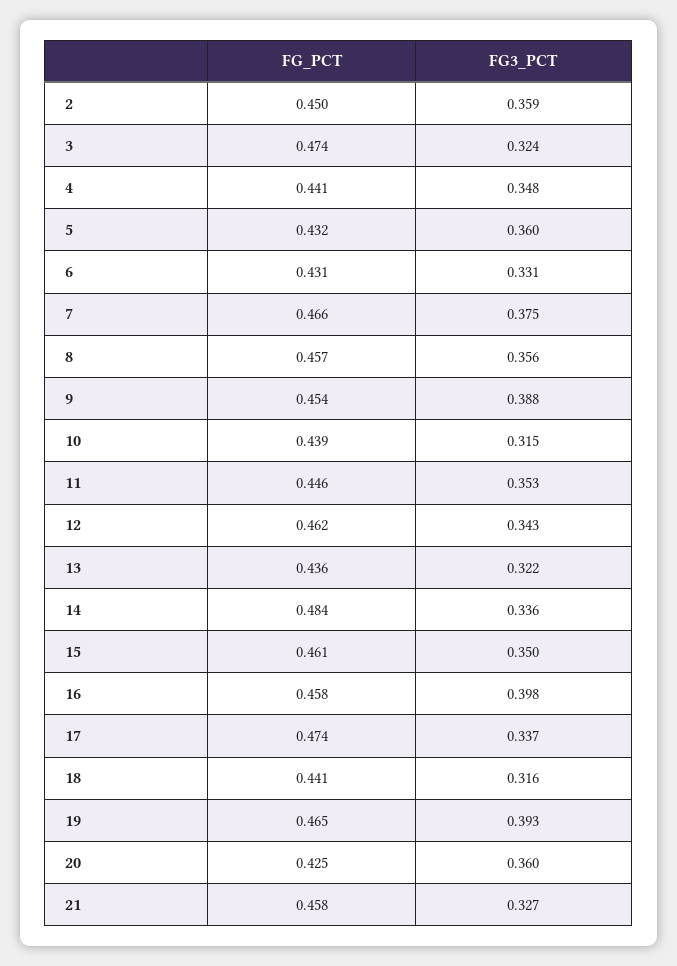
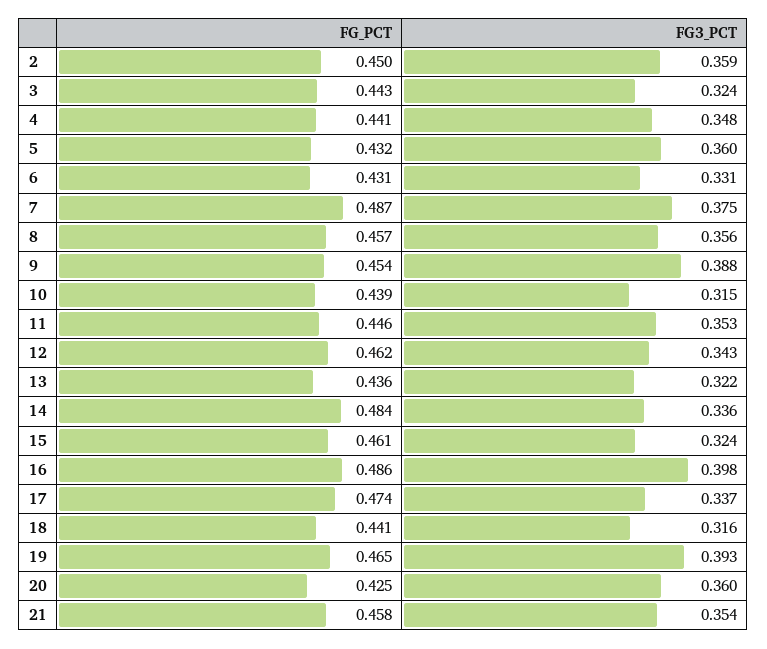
FG_PCT, 3: 0.474 -> 0.443
FG_PCT, 7: 0.466 -> 0.487
FG3_PCT, 15: 0.35 -> 0.324
FG_PCT, 16: 0.458 -> 0.486
FG3_PCT, 21: 0.327 -> 0.354

